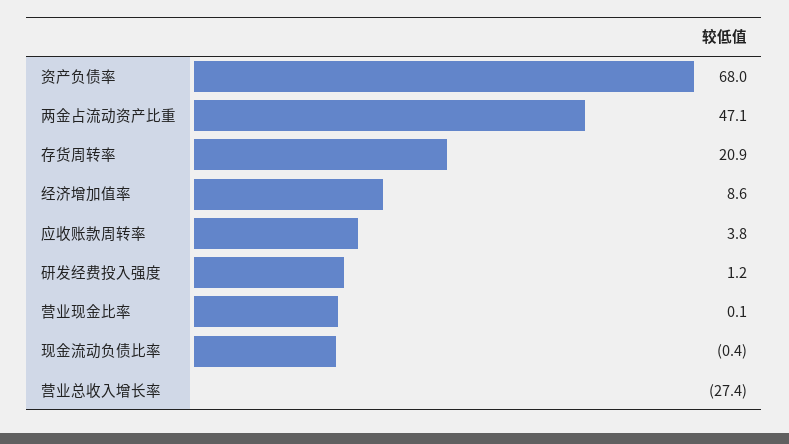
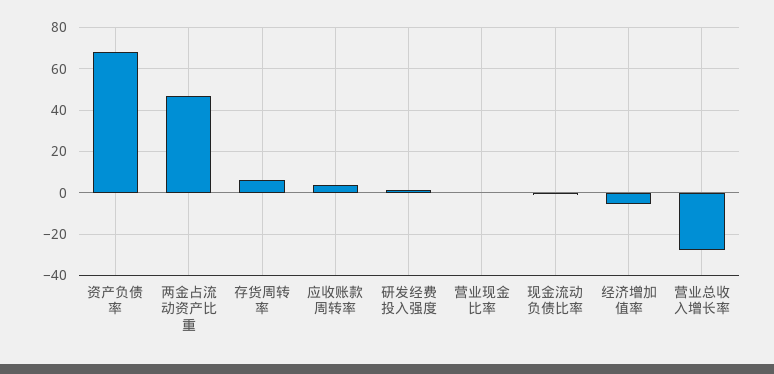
存货周转率: 20.9 -> 5
经济增加值率: 8.6 -> -5

